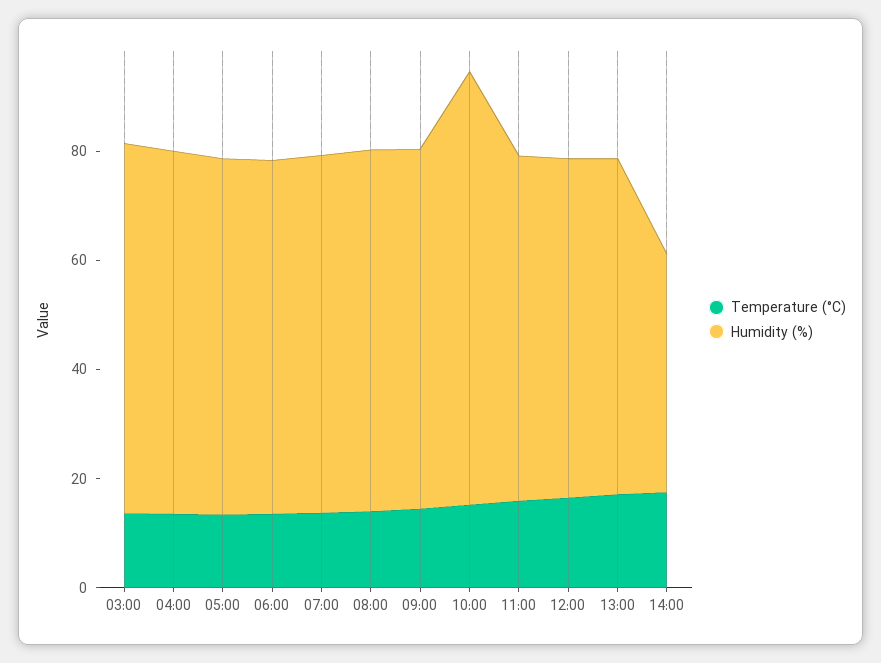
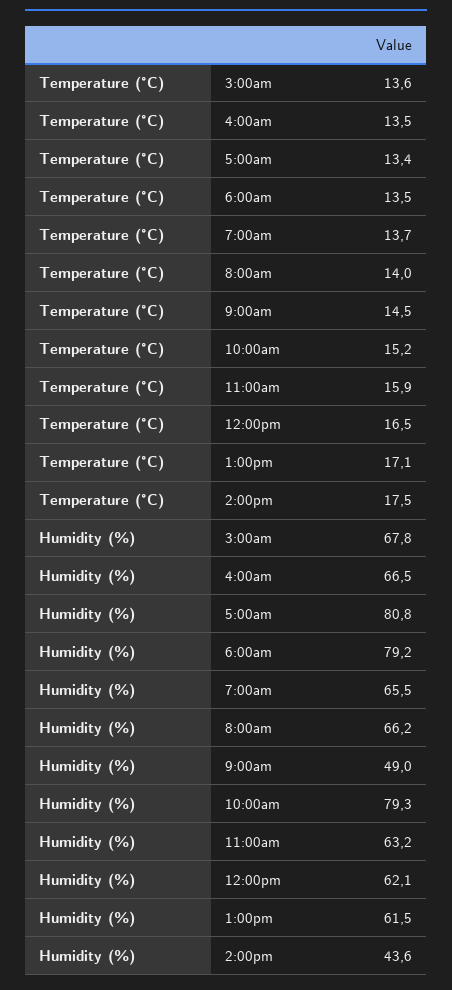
Humidity (%), 05:00: 65 -> 80.8
Humidity (%), 06:00: 65 -> 79.2
Humidity (%), 09:00: 65 -> 49

